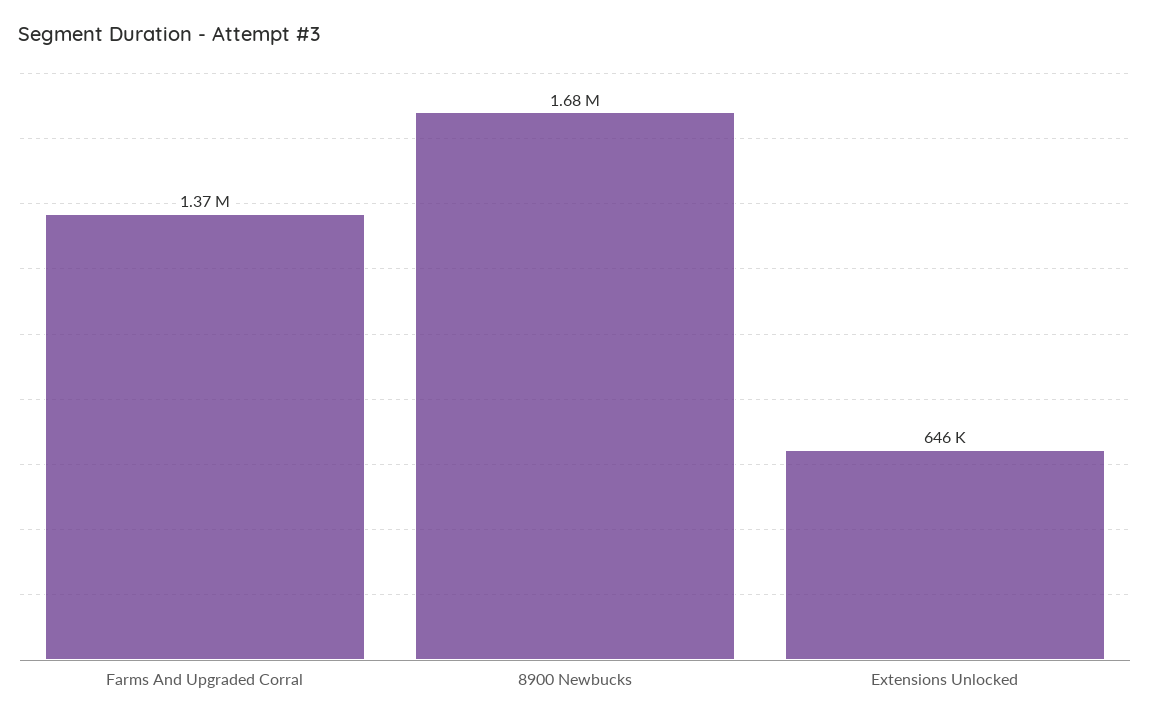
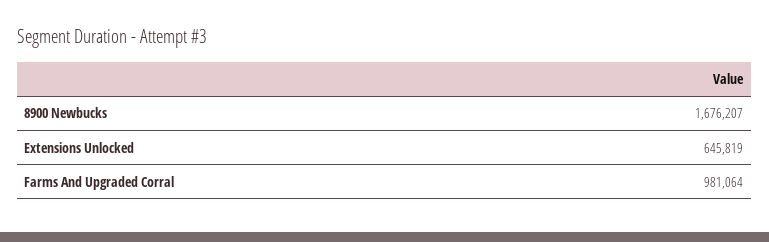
Farms And Upgraded Corral: 1370000 -> 981064

